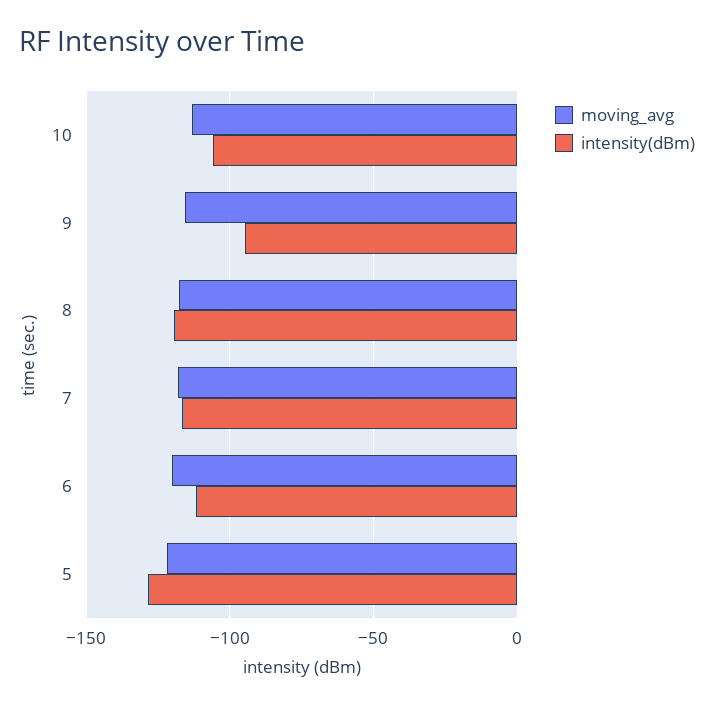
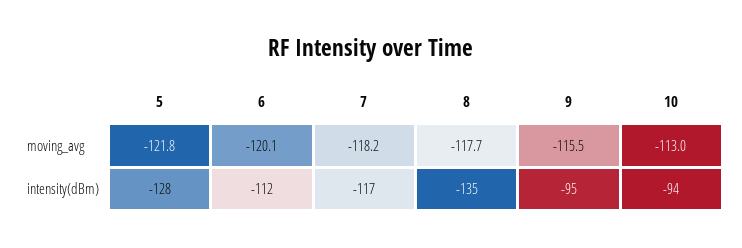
intensity(dBm), 10: -105 -> -94
intensity(dBm), 8: -120 -> -135

